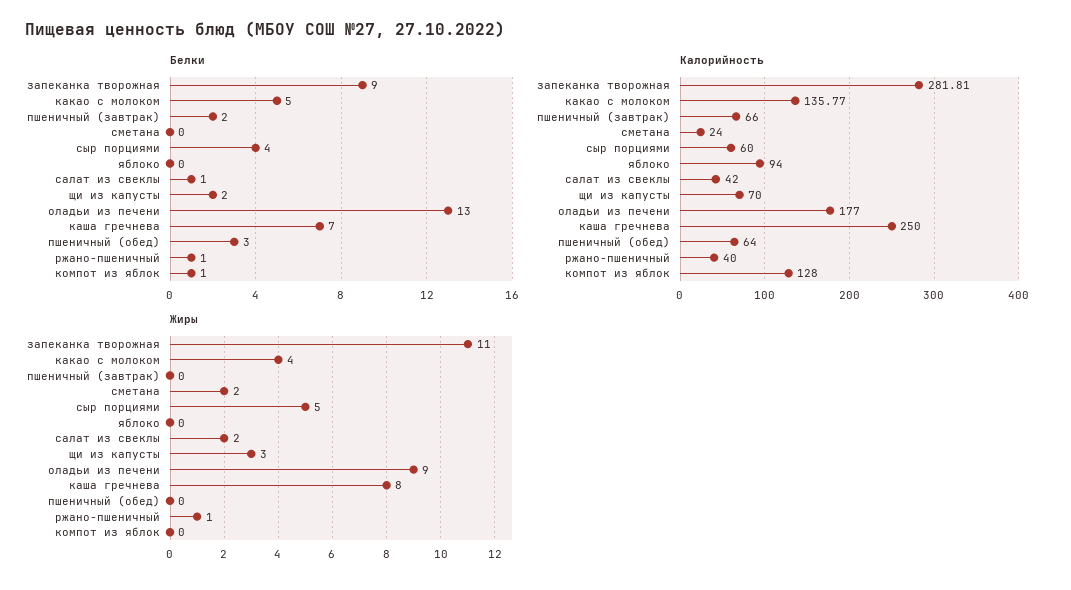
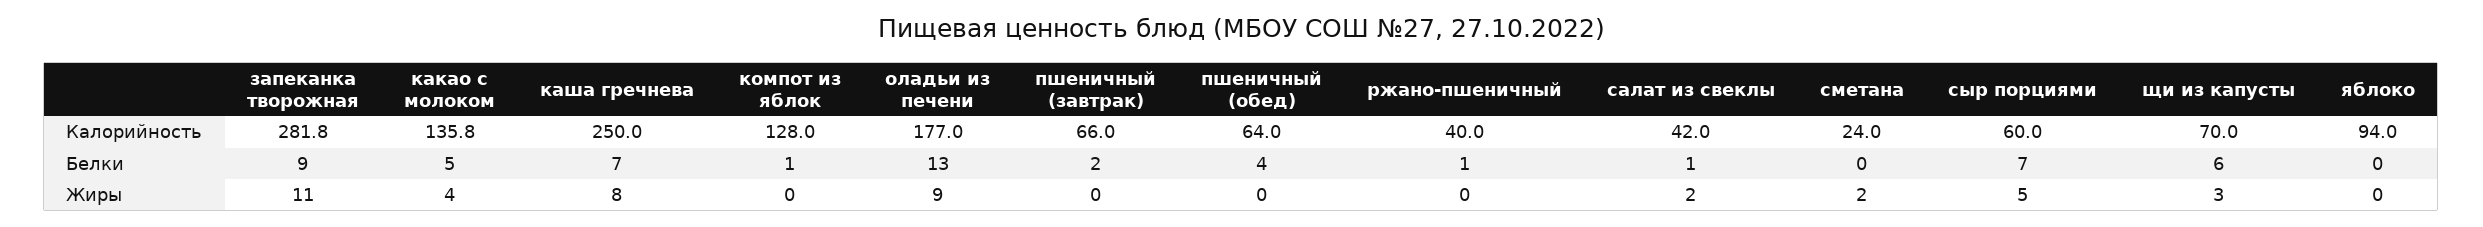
Белки, сыр порциями: 4 -> 7
Белки, щи из капусты: 2 -> 6
Белки, пшеничный (обед): 3 -> 4
Жиры, ржано-пшеничный: 1 -> 0

